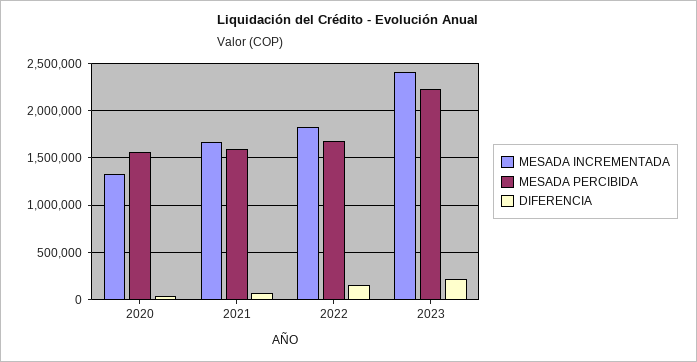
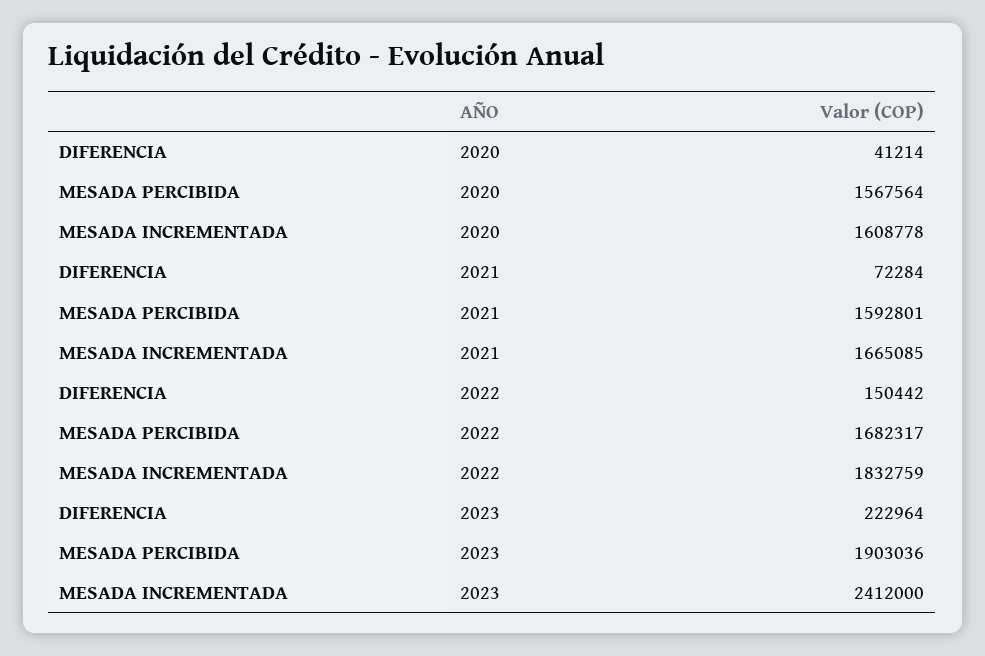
MESADA INCREMENTADA, 2020: 1300000 -> 1608778
MESADA PERCIBIDA, 2023: 2200000 -> 1903036

